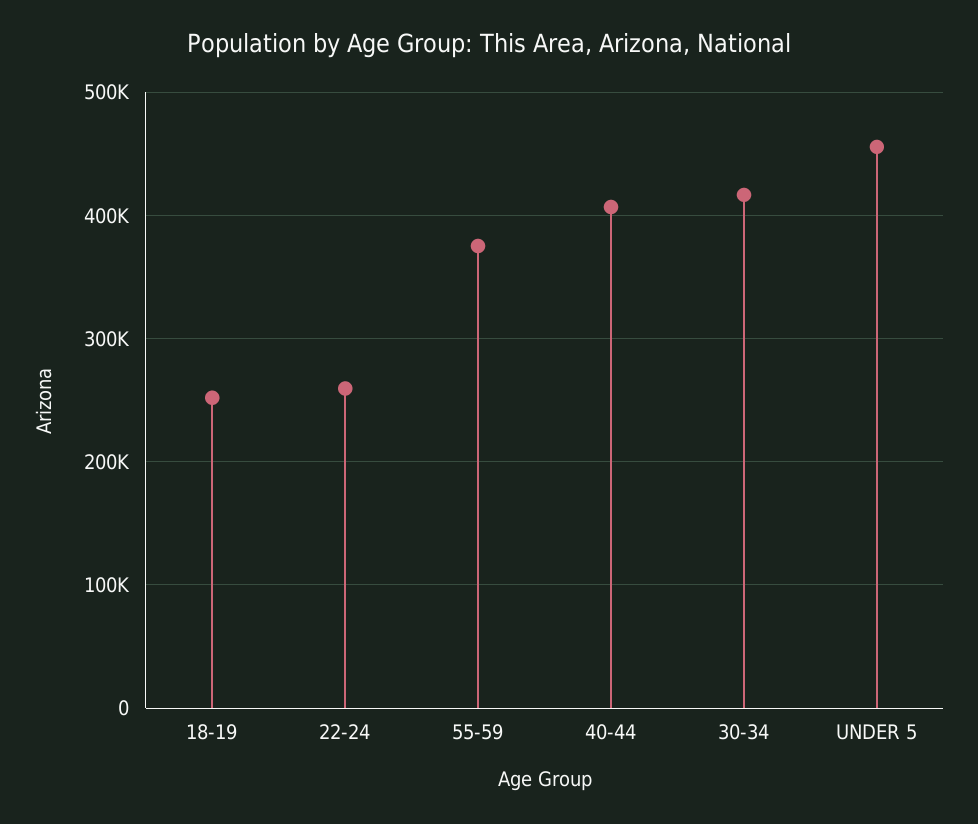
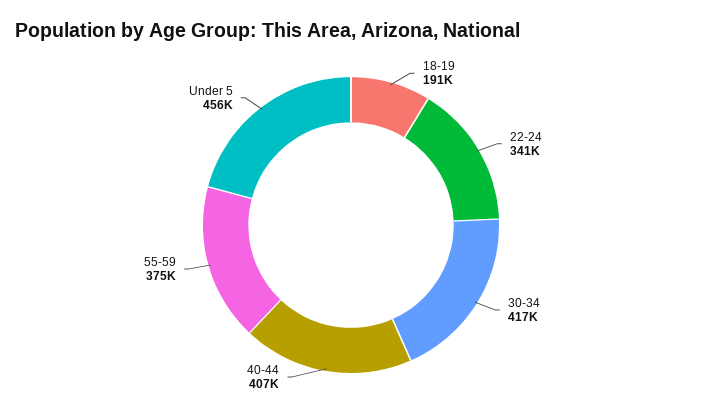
18-19: 250000 -> 191000
22-24: 260000 -> 341000

